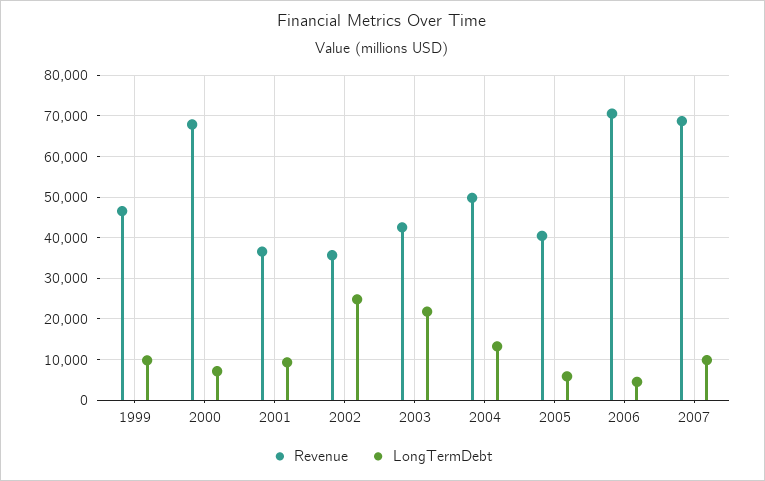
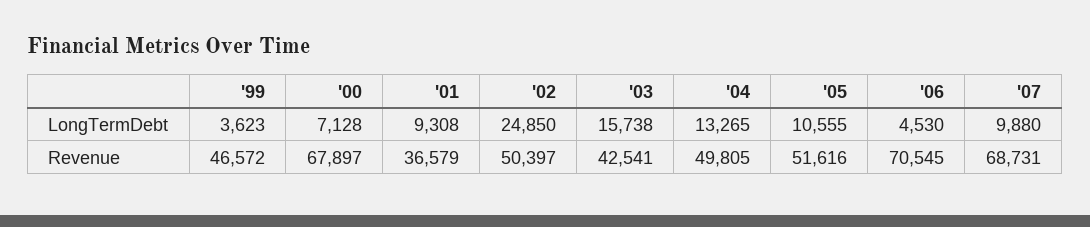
LongTermDebt, 1999: 10000 -> 3623
Revenue, 2002: 36000 -> 50397
LongTermDebt, 2003: 22000 -> 15738
Revenue, 2005: 40000 -> 51616
LongTermDebt, 2005: 6000 -> 10555

